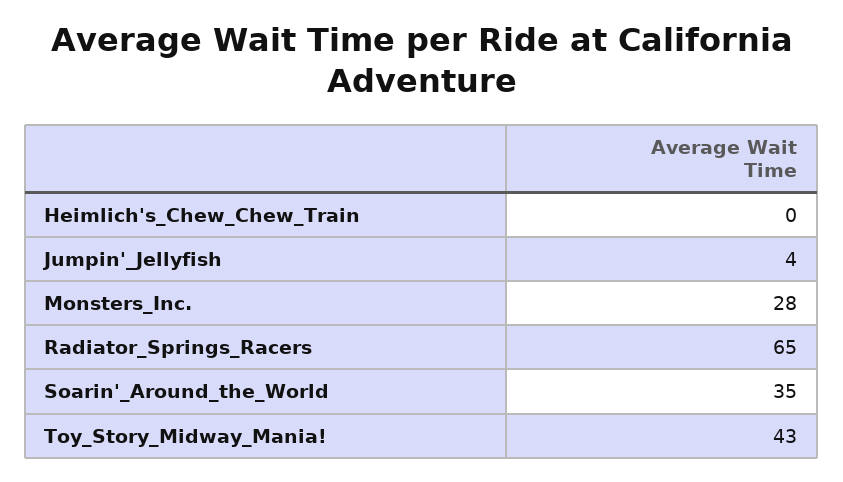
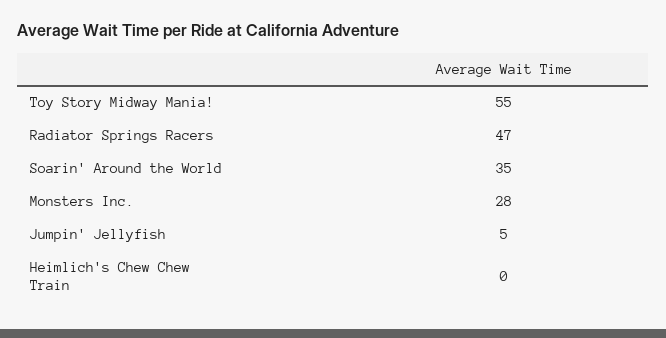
Jumpin'_Jellyfish: 4 -> 5
Radiator_Springs_Racers: 65 -> 47
Toy_Story_Midway_Mania!: 43 -> 55

